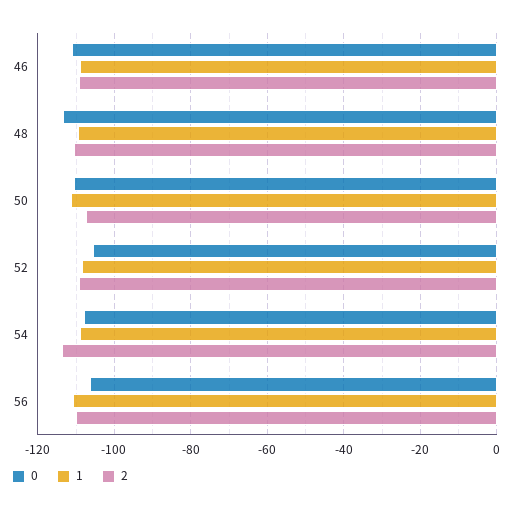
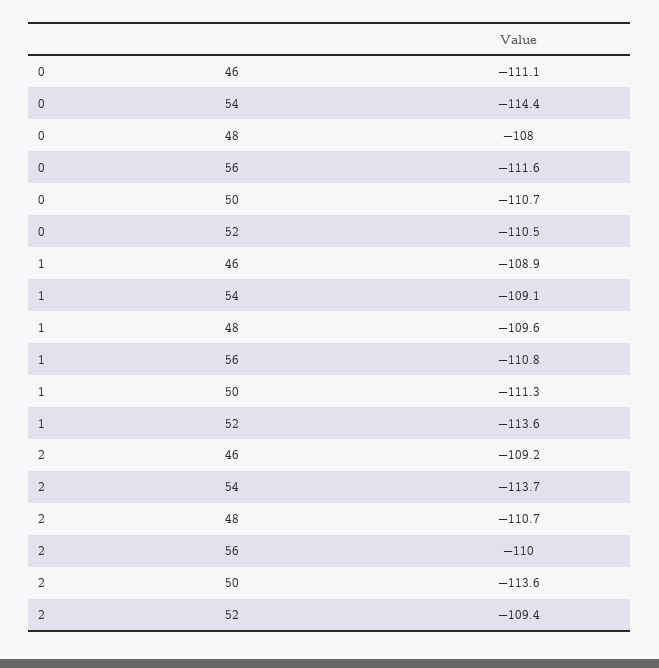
0, 48: -114 -> -108
2, 50: -108 -> -113.6
0, 52: -106 -> -110.5
1, 52: -108 -> -113.6
0, 54: -108 -> -114.4
0, 56: -106 -> -111.6

